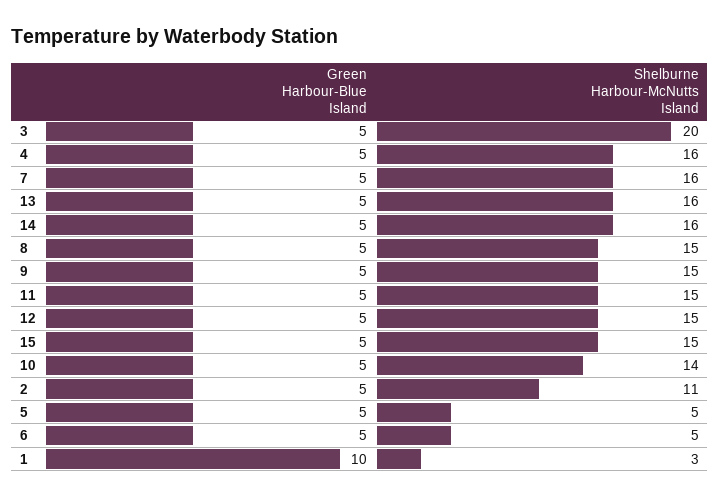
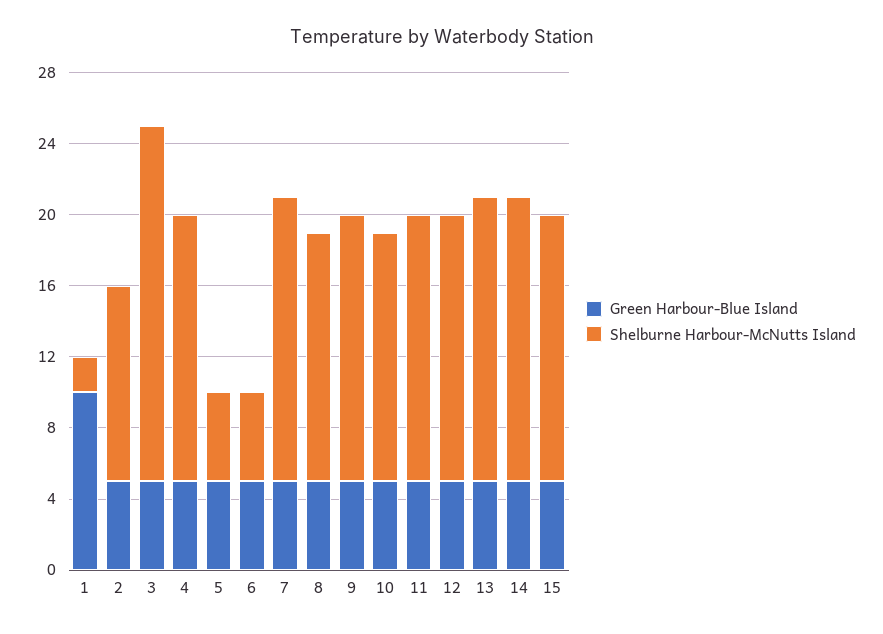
Shelburne Harbour-McNutts Island, 4: 16 -> 15
Shelburne Harbour-McNutts Island, 8: 15 -> 14
Shelburne Harbour-McNutts Island, 1: 3 -> 2

